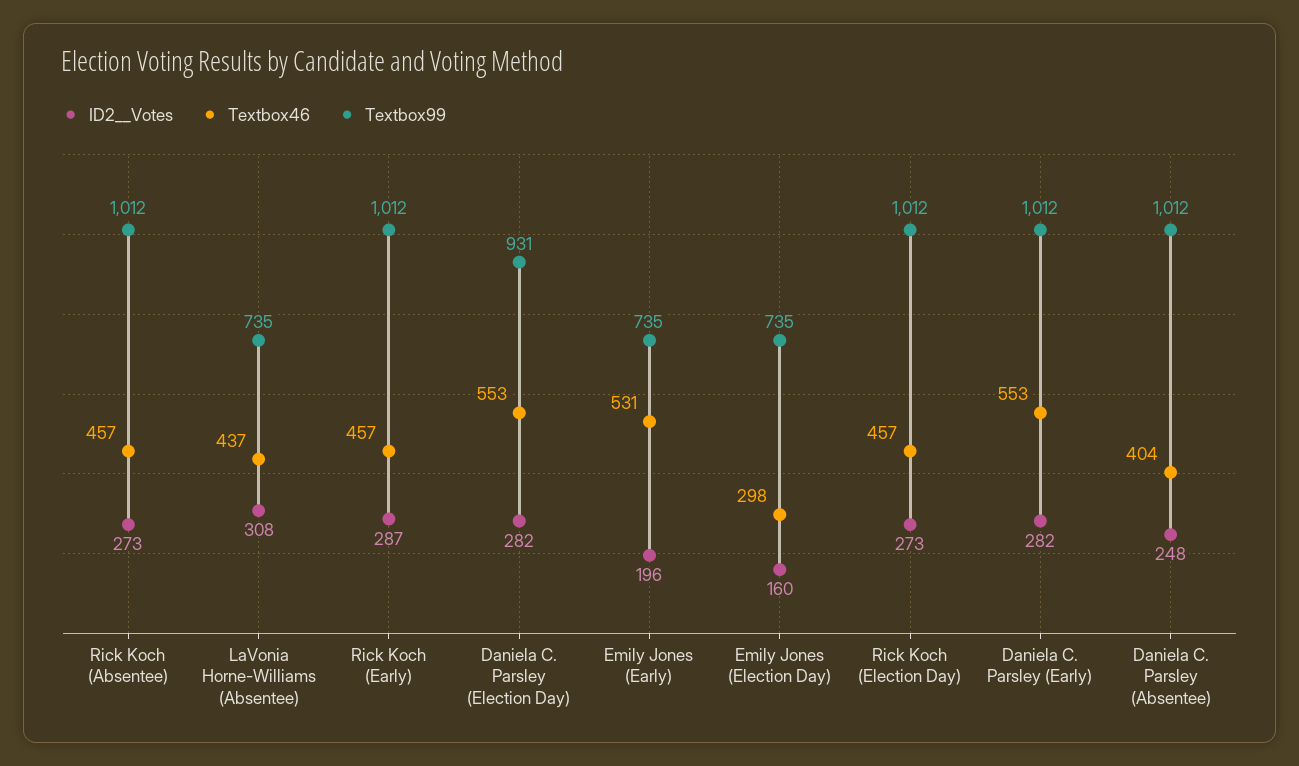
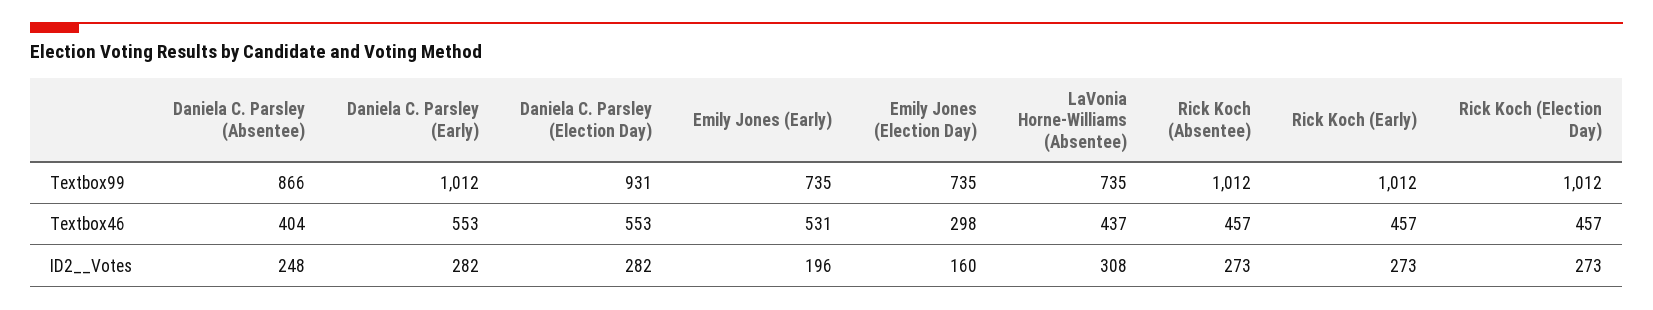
ID2__Votes, Rick Koch (Early): 287 -> 273
Textbox99, Daniela C. Parsley (Absentee): 1012 -> 866

